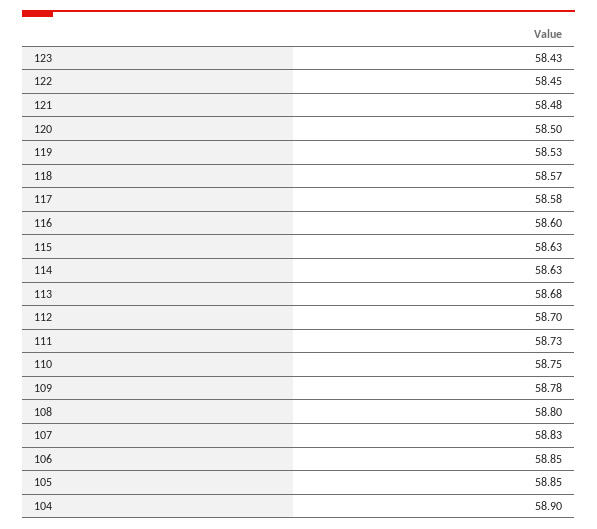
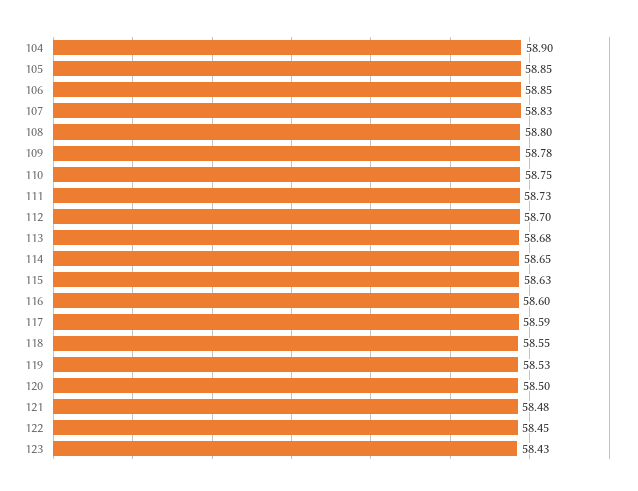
118: 58.57 -> 58.55
117: 58.58 -> 58.59
114: 58.63 -> 58.65

